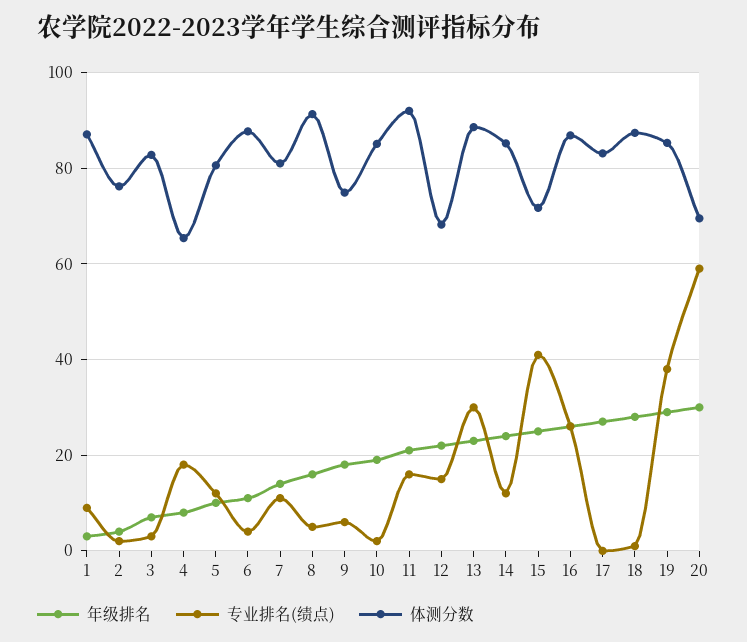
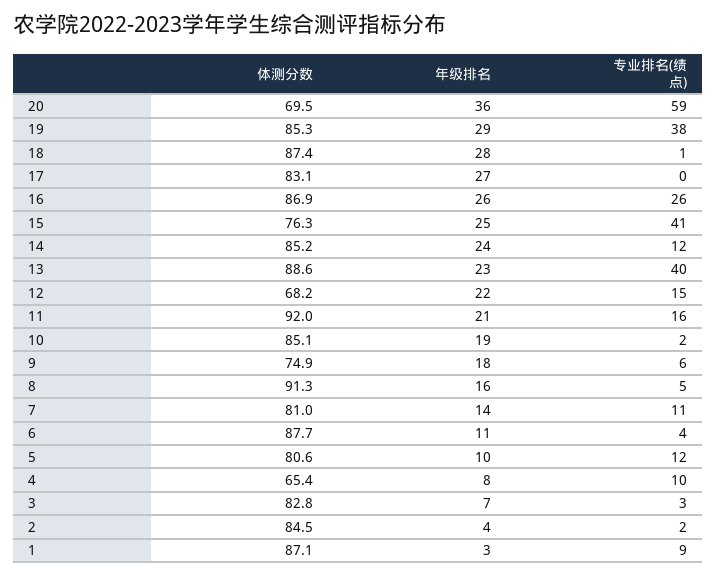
体测分数, 2: 76 -> 84.5
专业排名(绩点), 4: 18 -> 10
专业排名(绩点), 13: 30 -> 40
体测分数, 15: 72 -> 76.3
年级排名, 20: 30 -> 36

